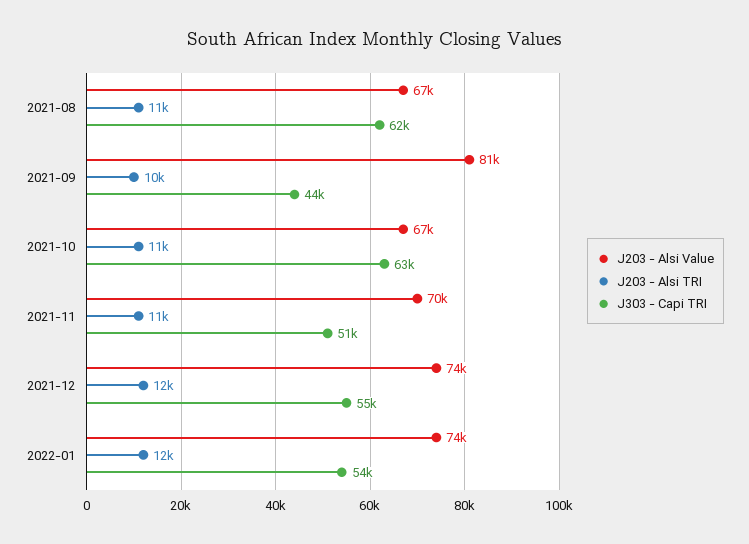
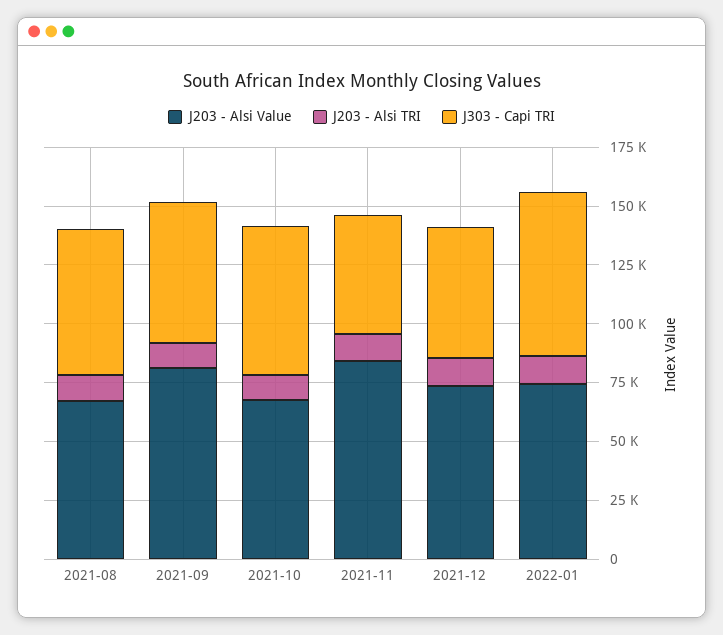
J303 - Capi TRI, 2021-09: 44000 -> 60000
J203 - Alsi Value, 2021-11: 70000 -> 85000
J303 - Capi TRI, 2022-01: 54000 -> 70000

